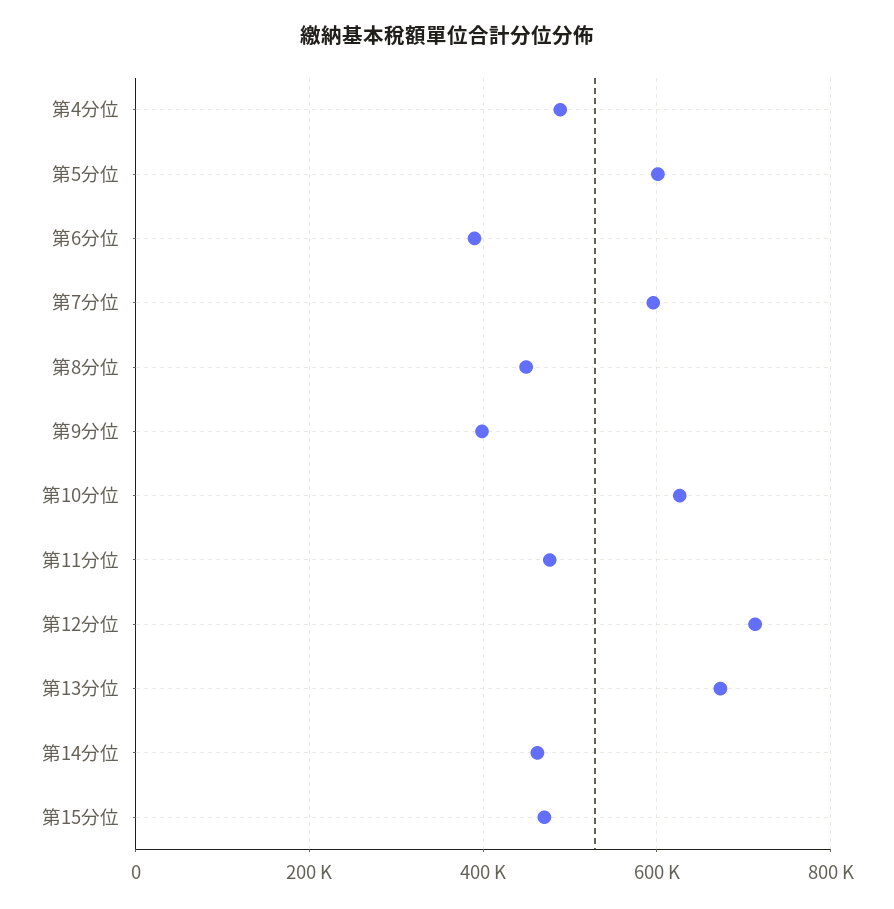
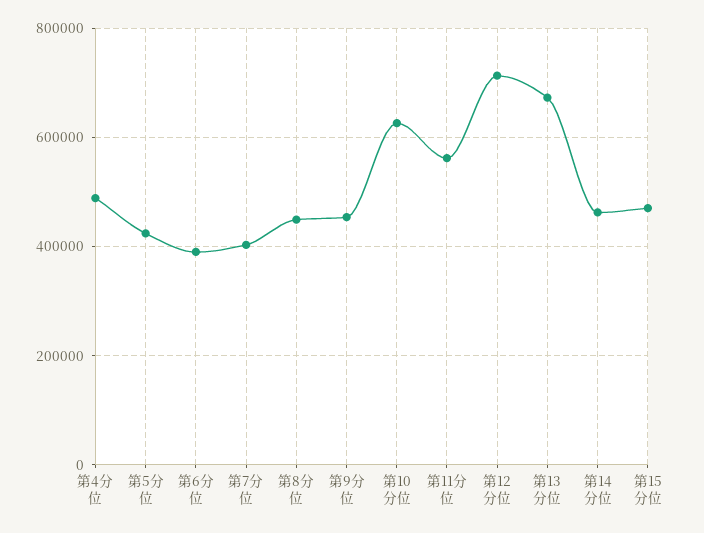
第5分位: 600000 -> 420000
第7分位: 600000 -> 400000
第9分位: 400000 -> 460000
第11分位: 480000 -> 560000

